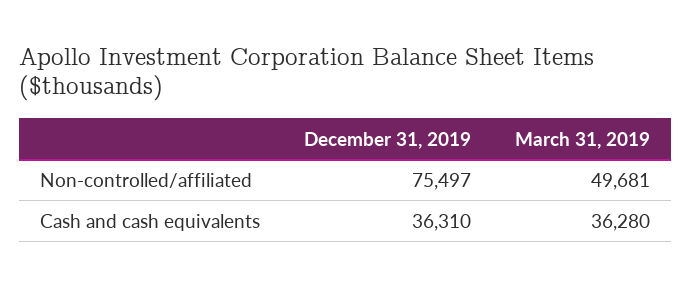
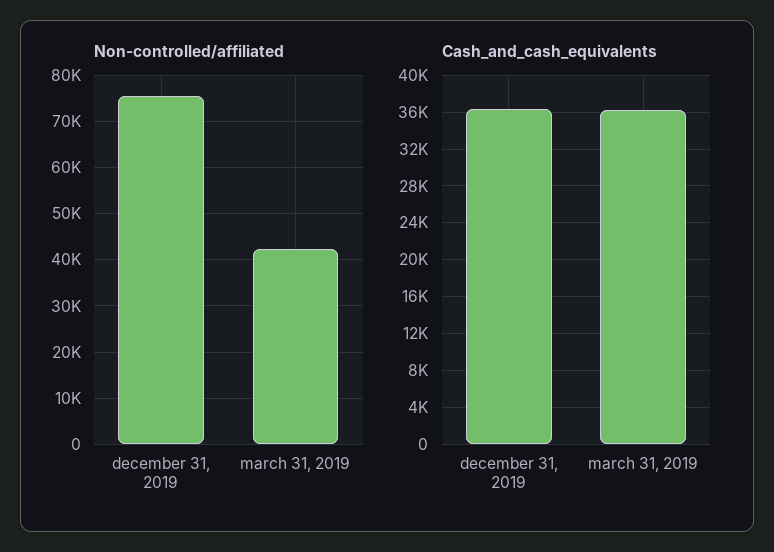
Non-controlled/affiliated, March 31, 2019: 49681 -> 42000

